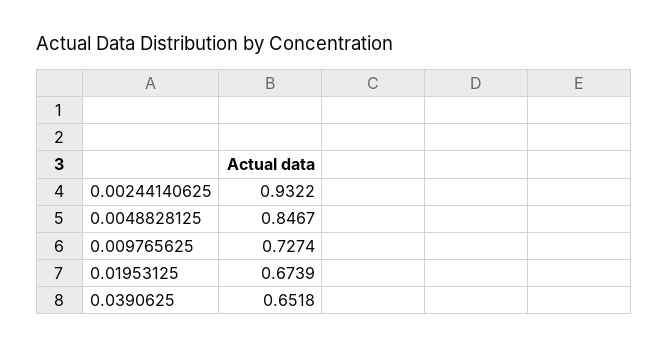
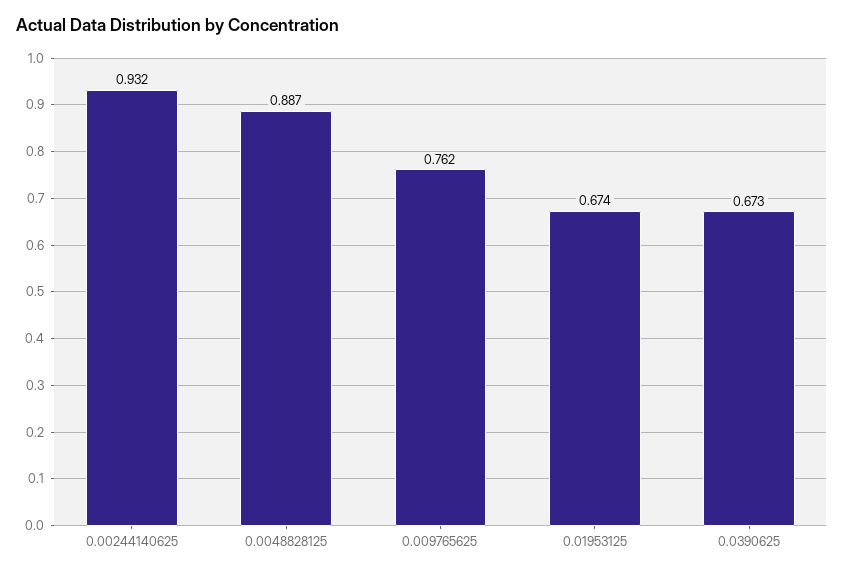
0.0048828125: 0.8467 -> 0.887
0.009765625: 0.7274 -> 0.762
0.0390625: 0.6518 -> 0.673

